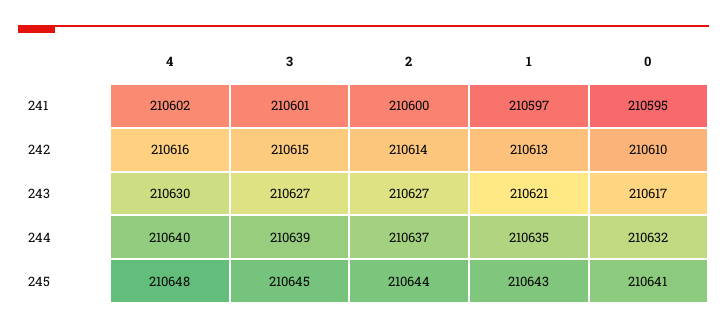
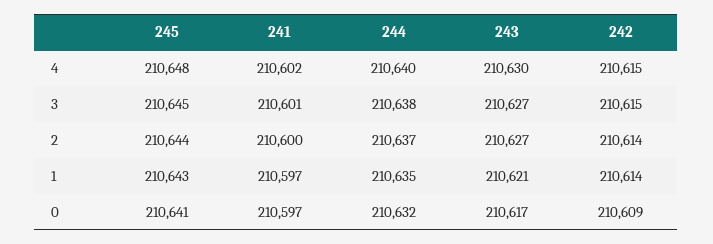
0, 241: 210595 -> 210597
4, 242: 210616 -> 210615
1, 242: 210613 -> 210614
0, 242: 210610 -> 210609
3, 244: 210639 -> 210638

